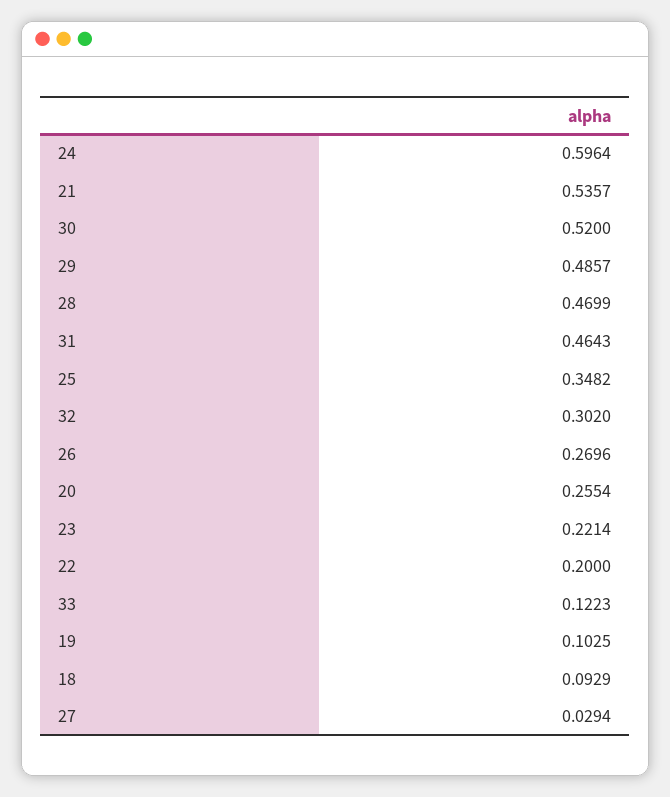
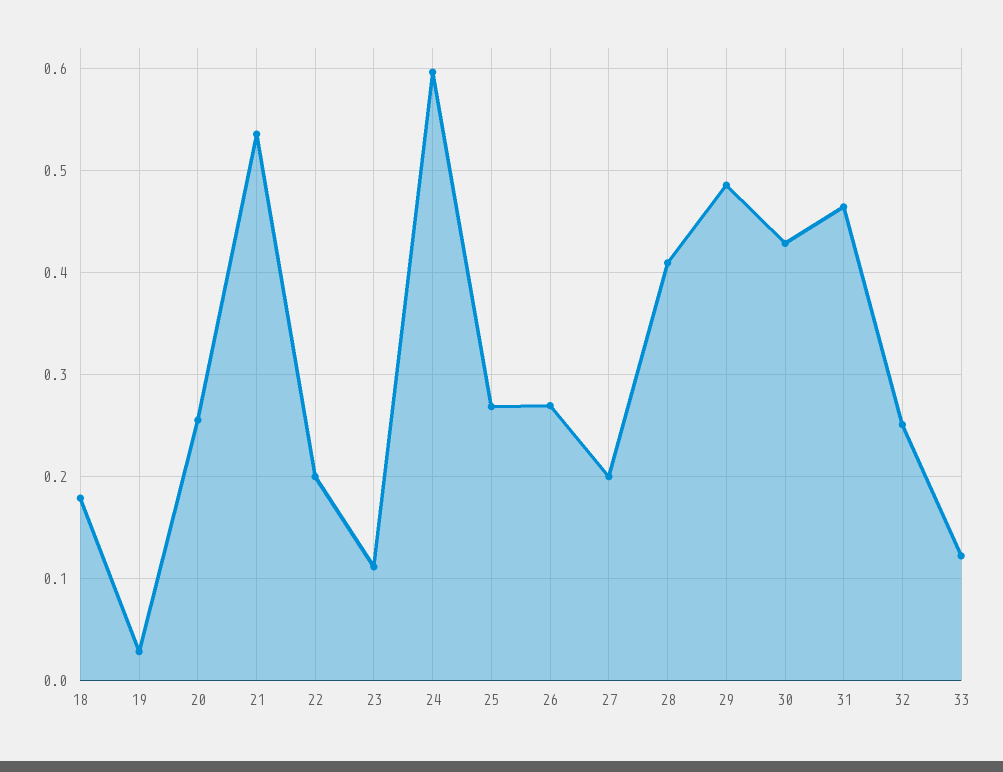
30: 0.52 -> 0.43
28: 0.4699 -> 0.41
25: 0.3482 -> 0.27
32: 0.302 -> 0.25
23: 0.2214 -> 0.11
19: 0.1025 -> 0.03
18: 0.0929 -> 0.18
27: 0.0294 -> 0.2

